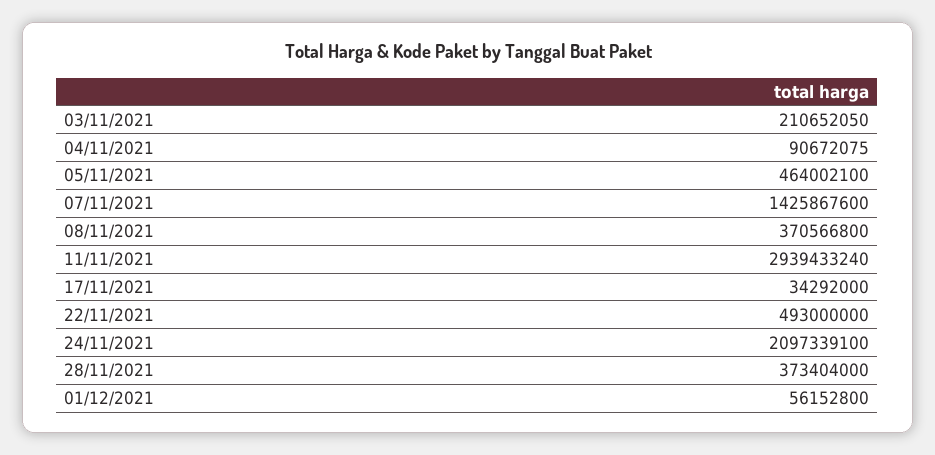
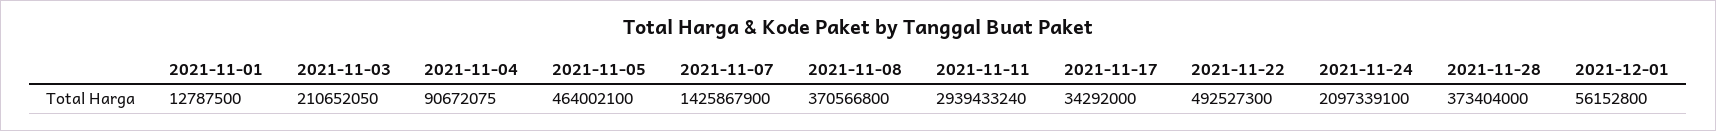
07/11/2021: 1425867600 -> 1425867900
22/11/2021: 493000000 -> 492527300
2021-11-01: none -> 12787500

